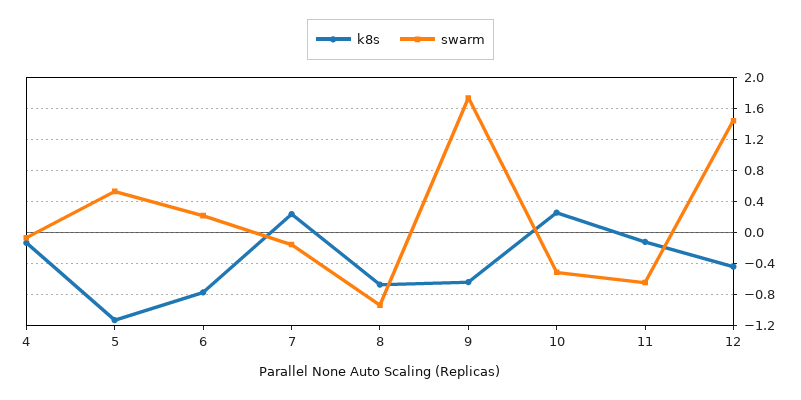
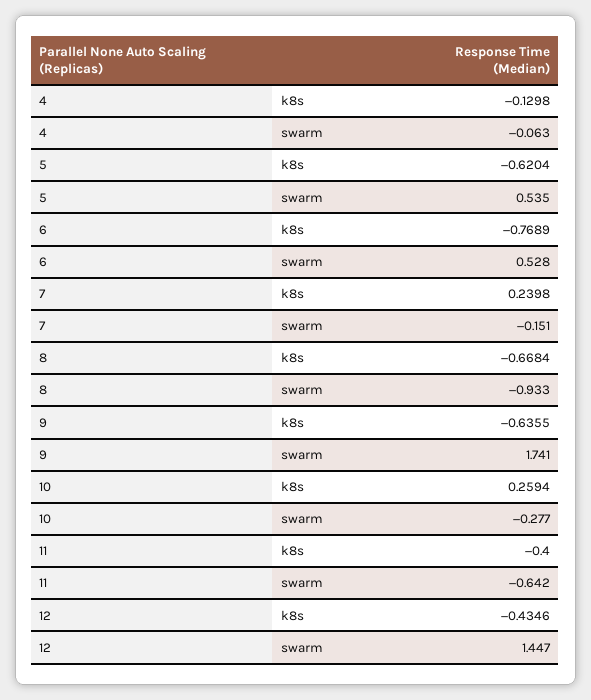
k8s, 5: -1.1 -> -0.6204
swarm, 6: 0.2 -> 0.528
swarm, 10: -0.5 -> -0.277
k8s, 11: -0.1 -> -0.4

